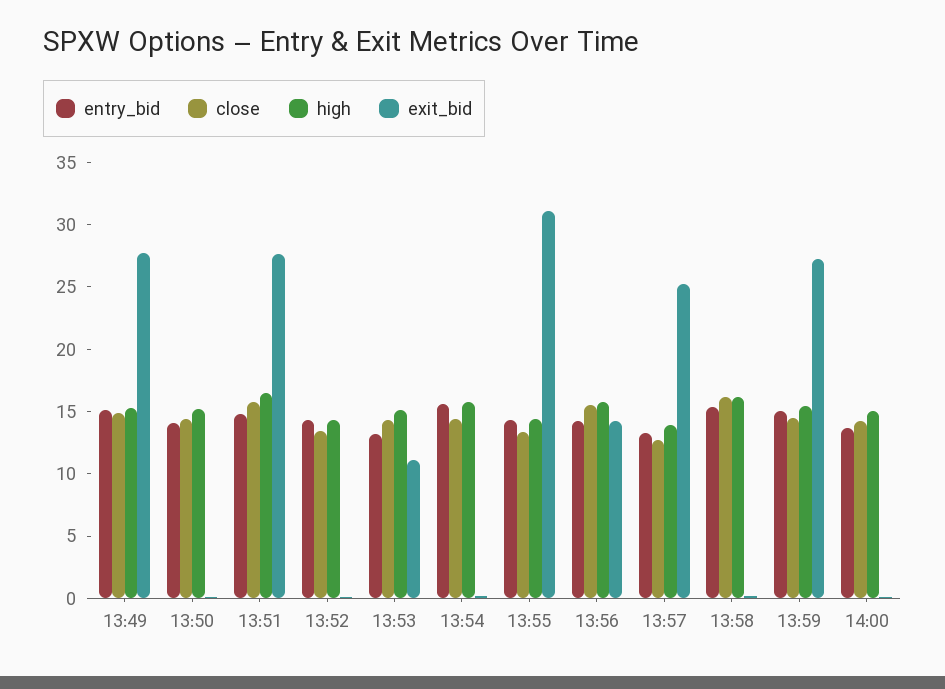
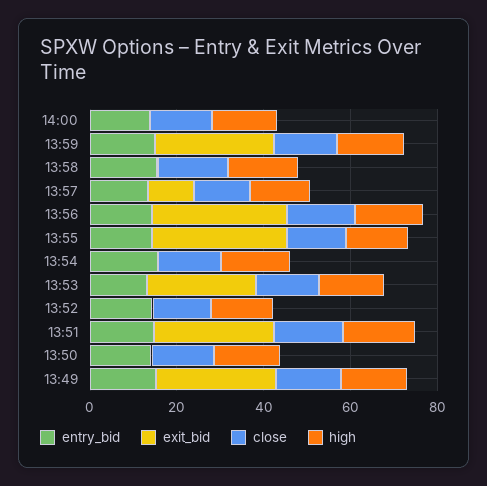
exit_bid, 13:53: 11 -> 25
exit_bid, 13:56: 14 -> 30
exit_bid, 13:57: 25 -> 10

